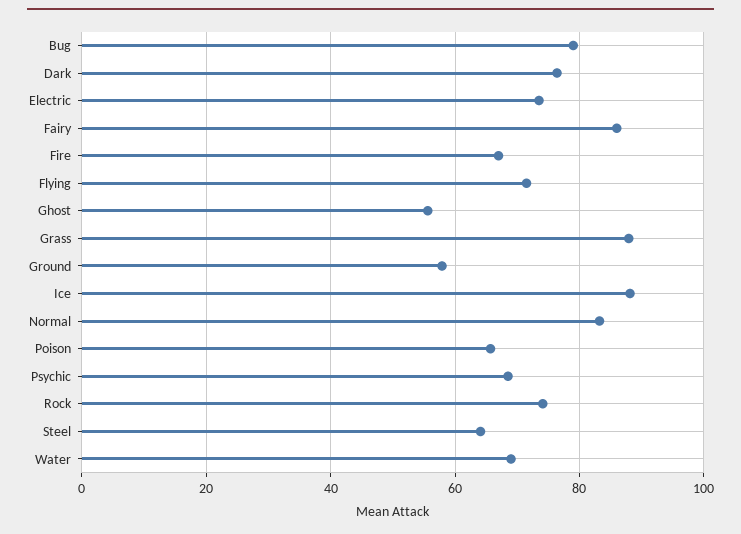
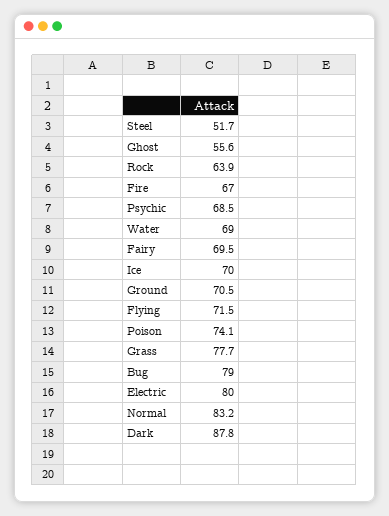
Dark: 76 -> 87.8
Electric: 74 -> 80
Fairy: 86 -> 69.5
Grass: 88 -> 77.7
Ground: 58 -> 70.5
Ice: 88 -> 70
Poison: 66 -> 74.1
Rock: 74 -> 63.9
Steel: 64 -> 51.7

